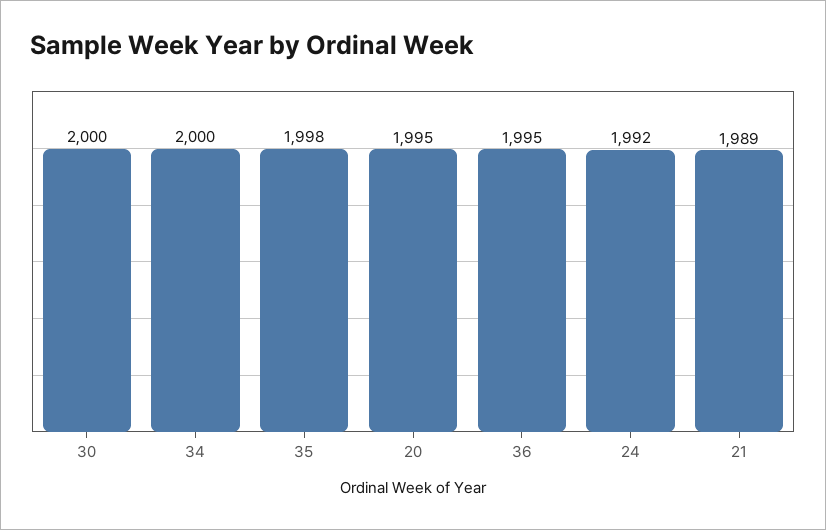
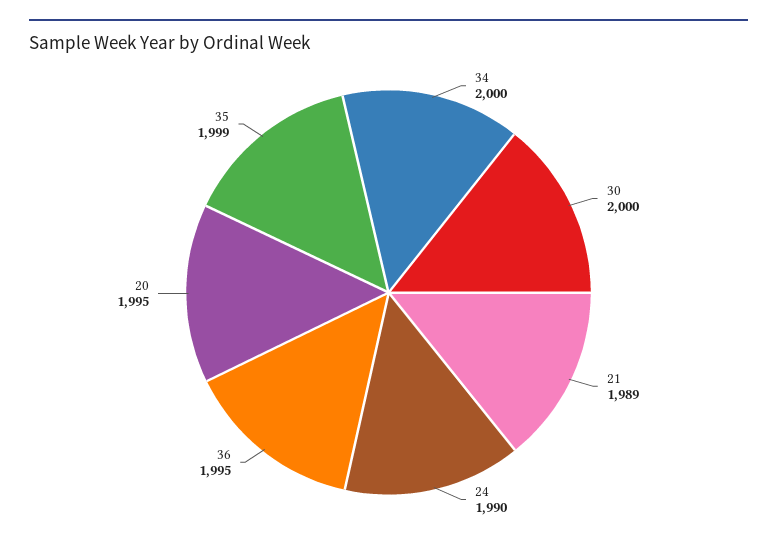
35: 1998 -> 1999
24: 1992 -> 1990

